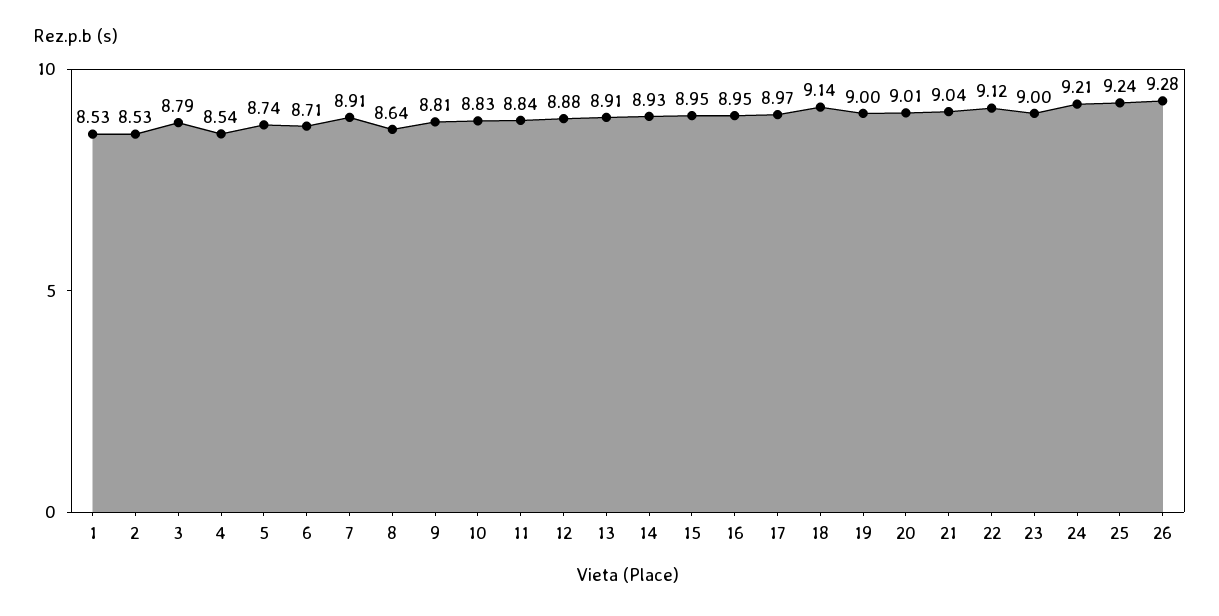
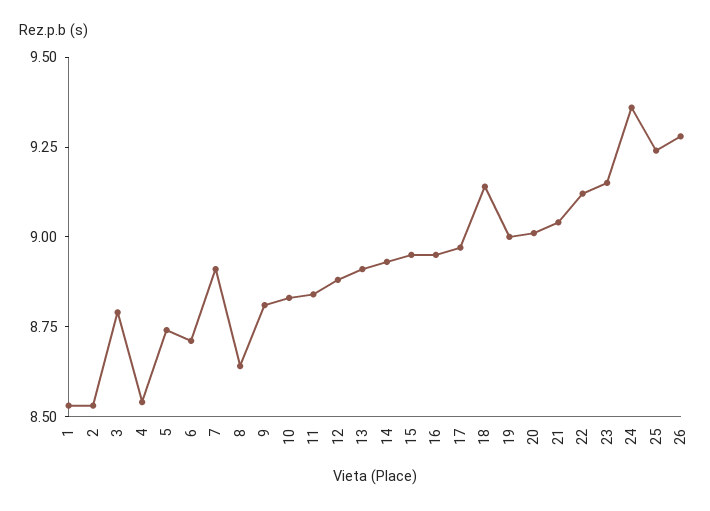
23: 9 -> 9.15
24: 9.21 -> 9.35

